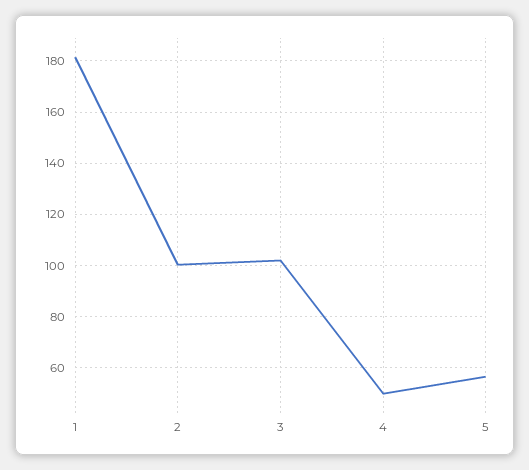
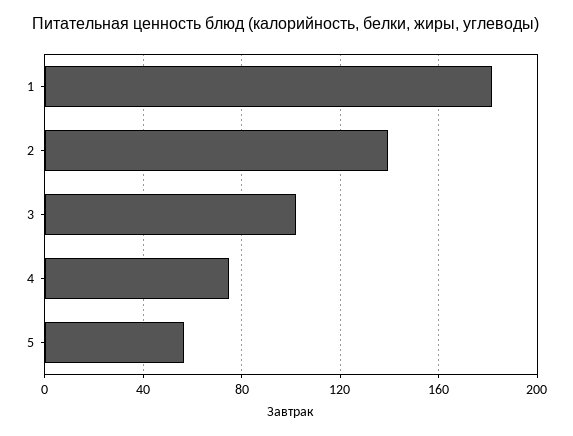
2: 100 -> 140
4: 50 -> 75

